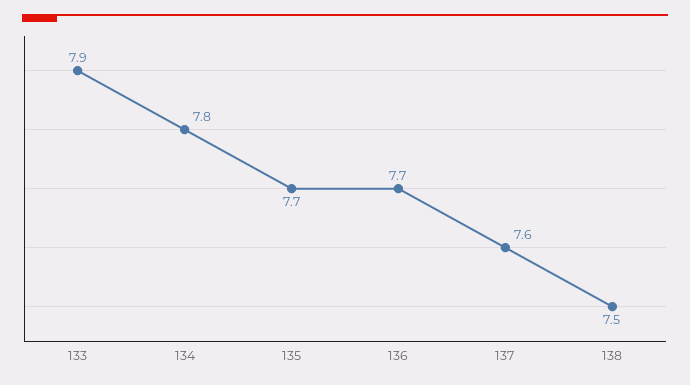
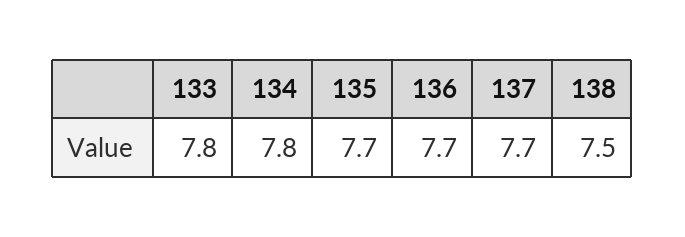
133: 7.9 -> 7.8
137: 7.6 -> 7.7

